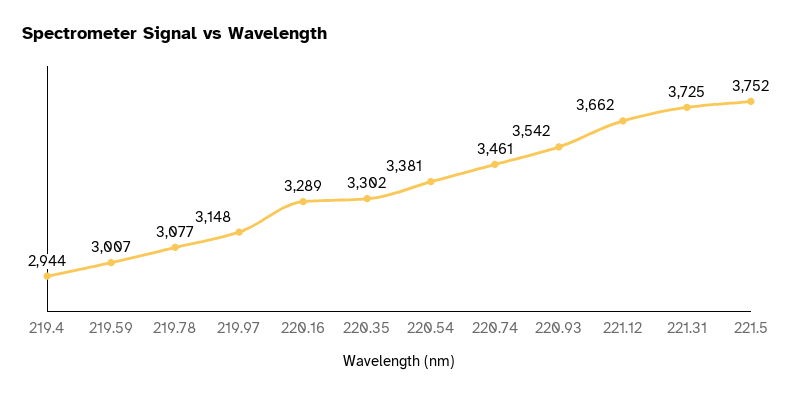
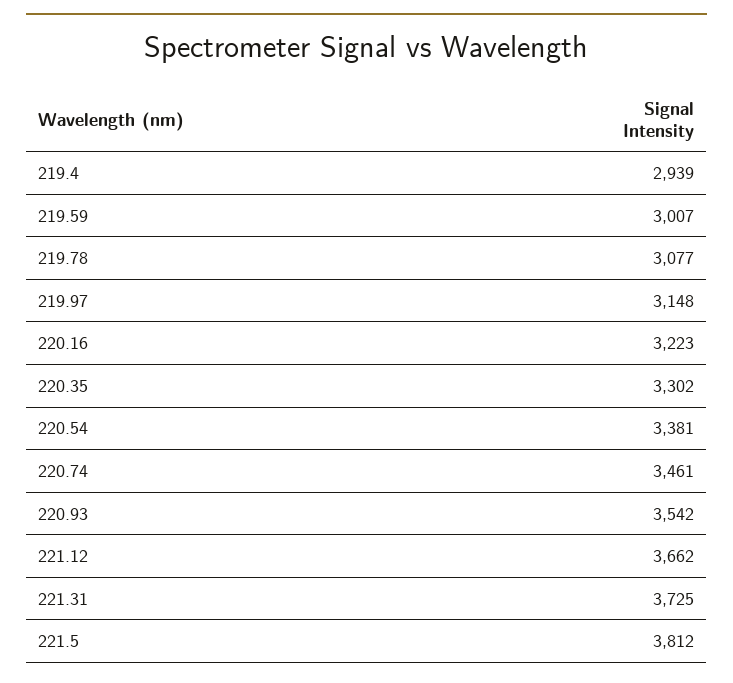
219.4: 2944 -> 2939
220.16: 3289 -> 3223
221.5: 3752 -> 3812

